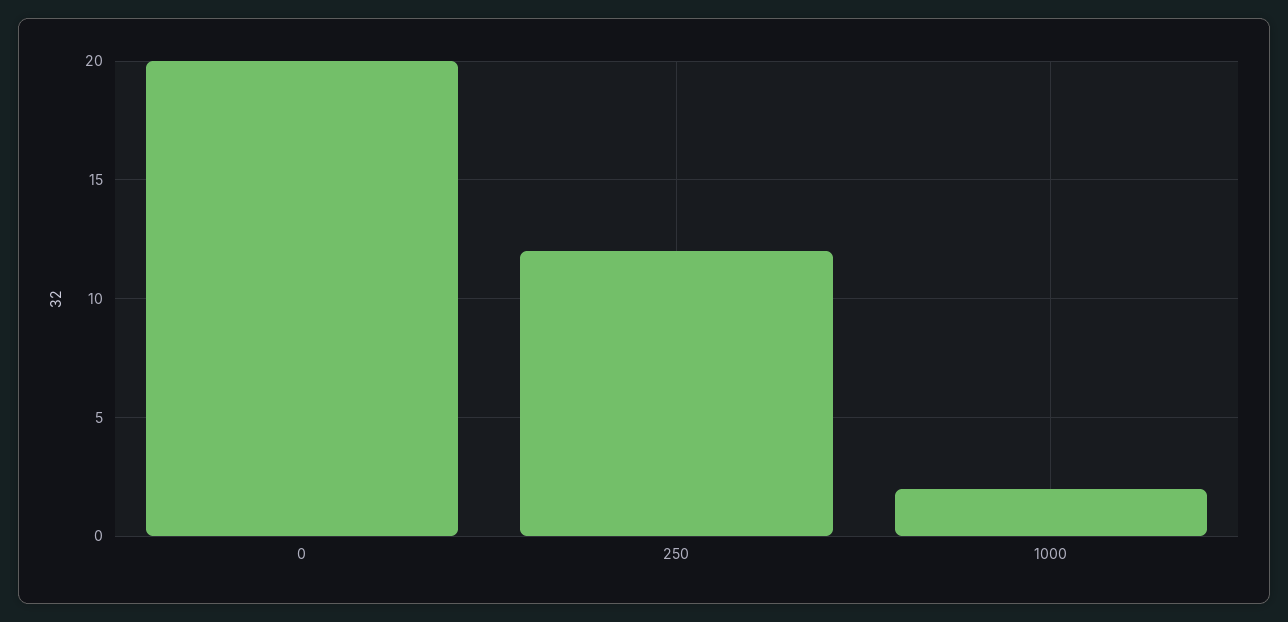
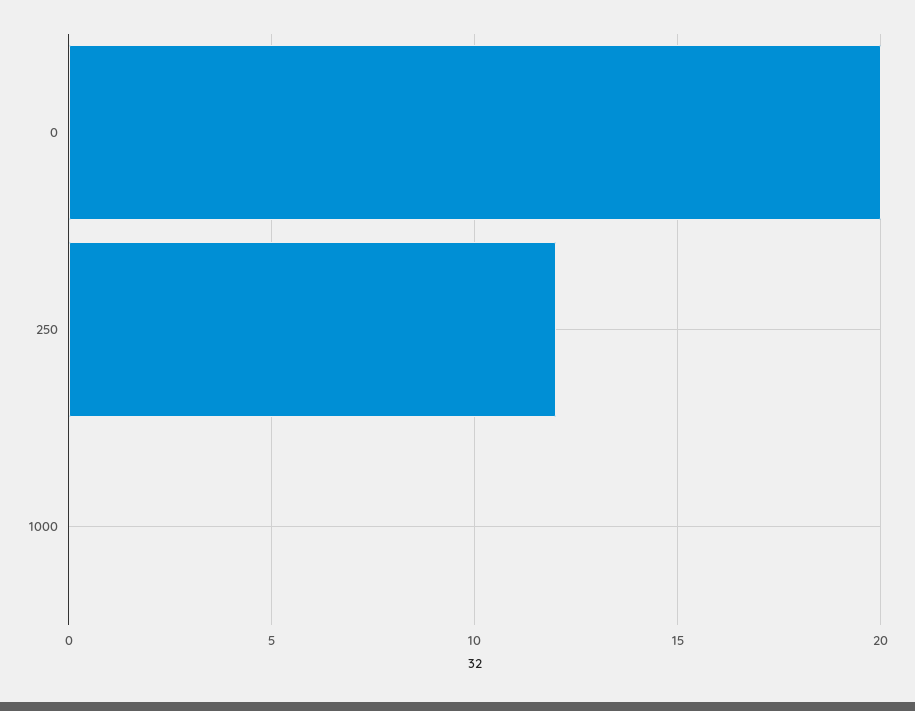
1000: 2 -> 0

